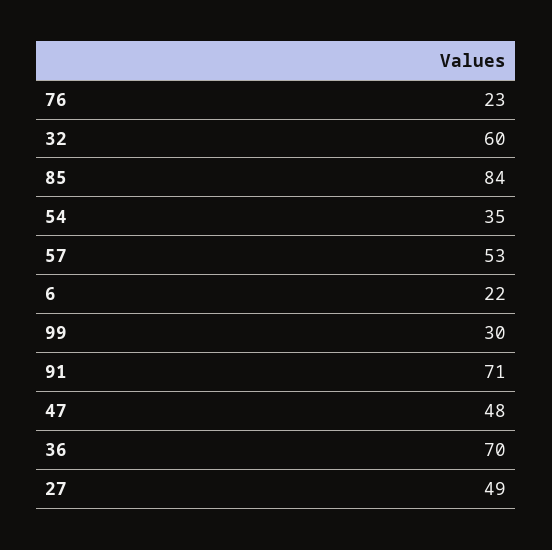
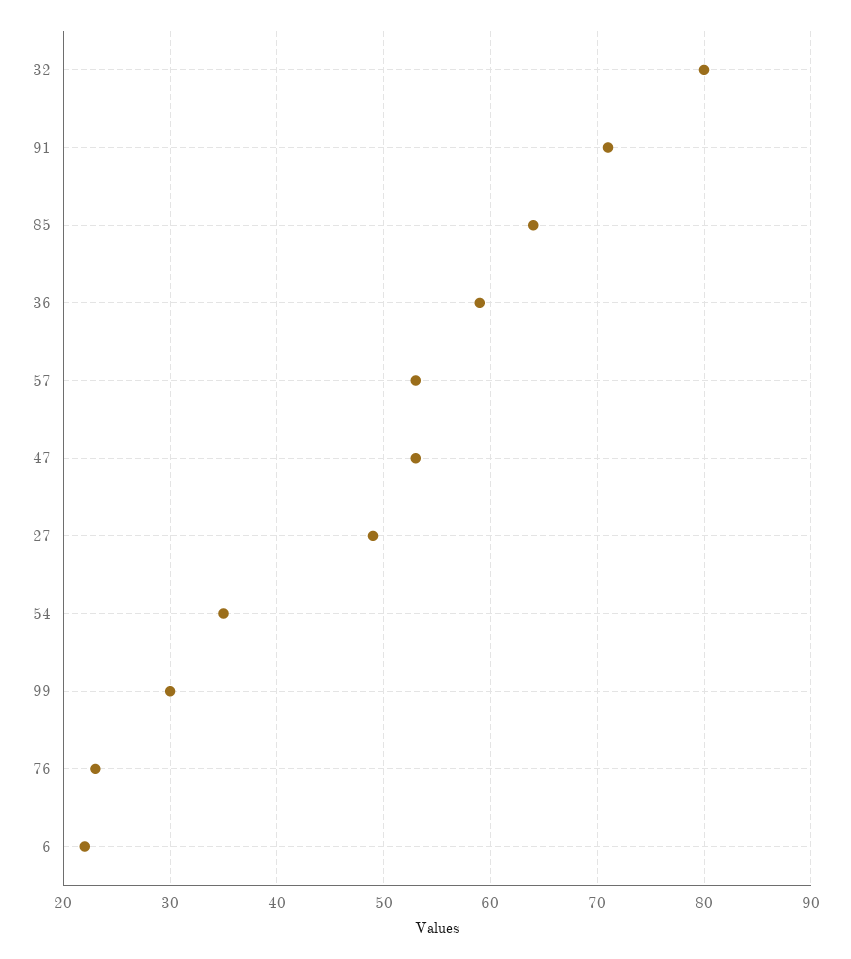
32: 60 -> 80
85: 84 -> 64
47: 48 -> 53
36: 70 -> 59

